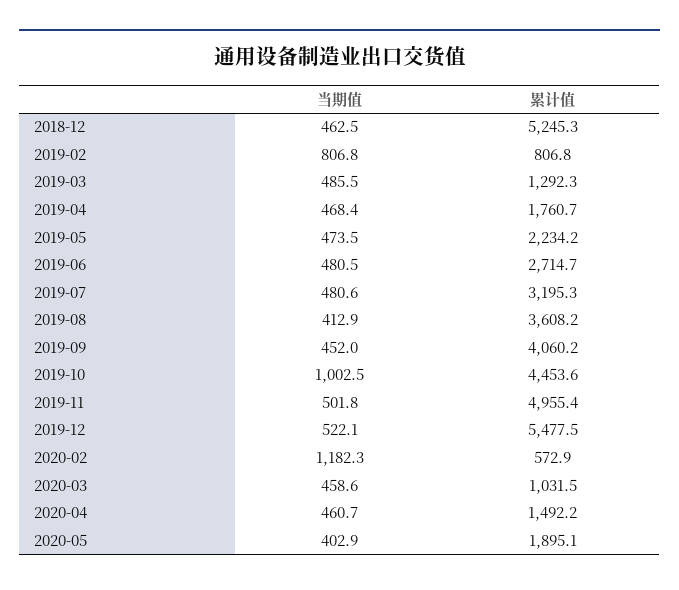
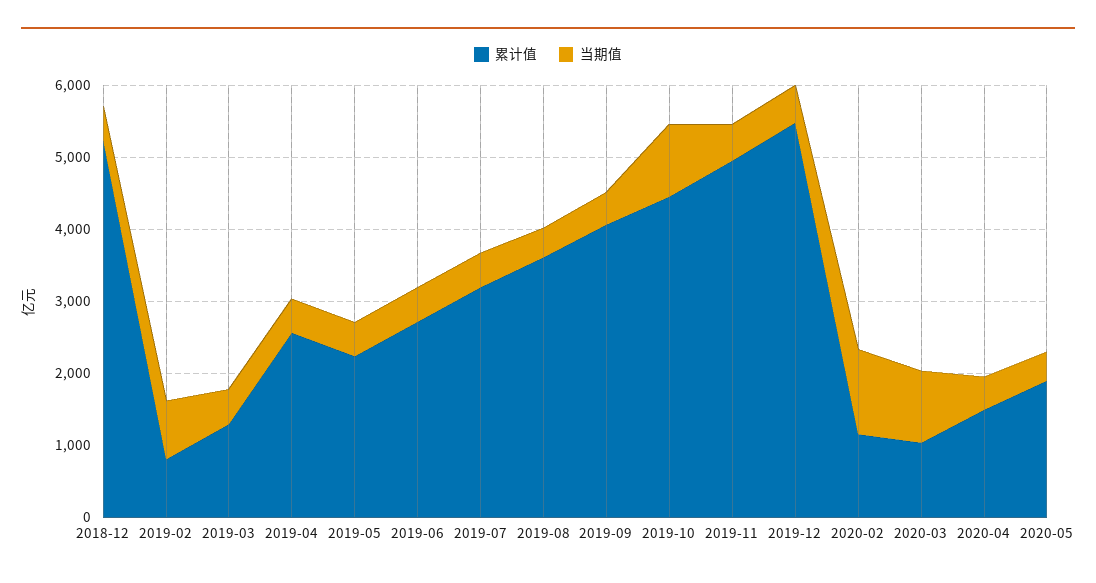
累计值, 2019-04: 1760.7 -> 2600
累计值, 2020-02: 572.9 -> 1200
当期值, 2020-03: 458.6 -> 1000

